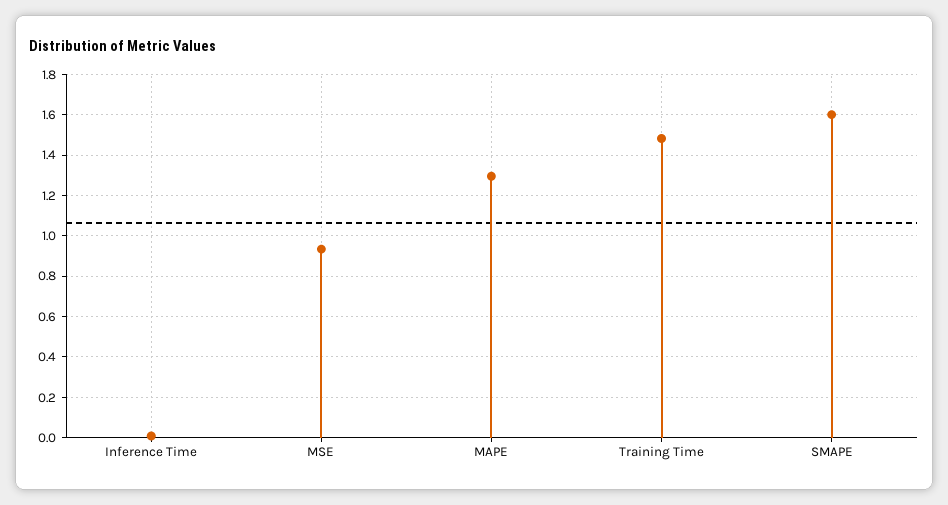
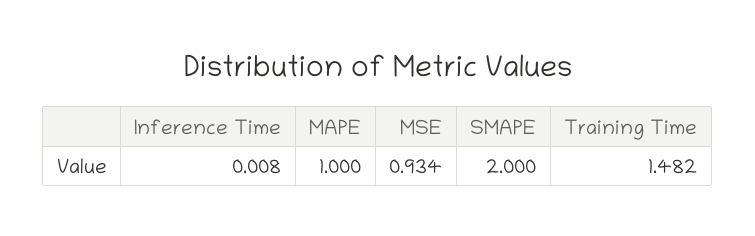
MAPE: 1.3 -> 1
SMAPE: 1.6 -> 2

